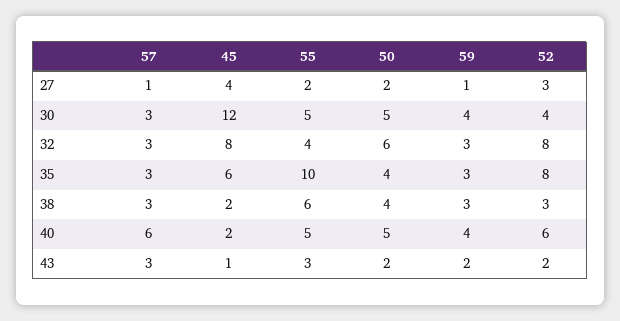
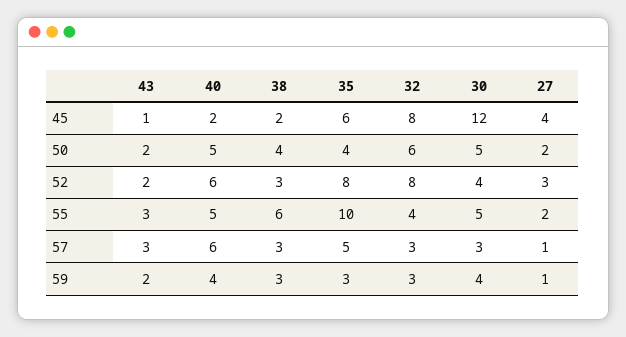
57, 35: 3 -> 5

